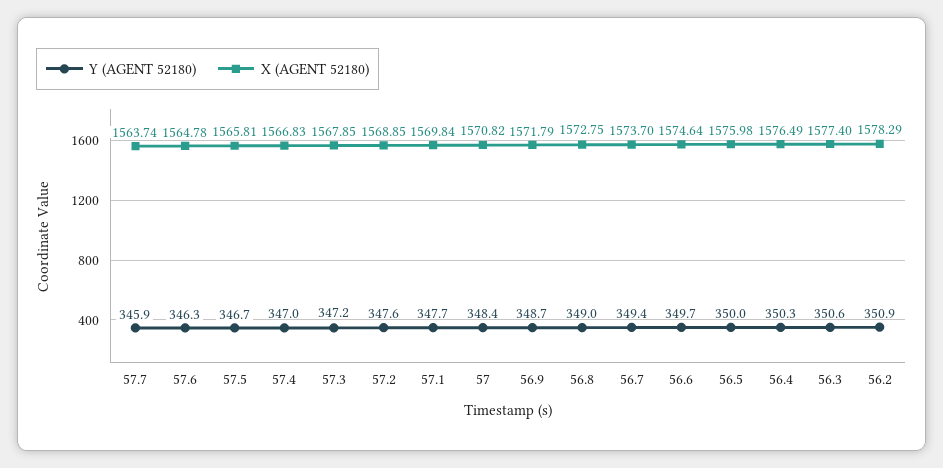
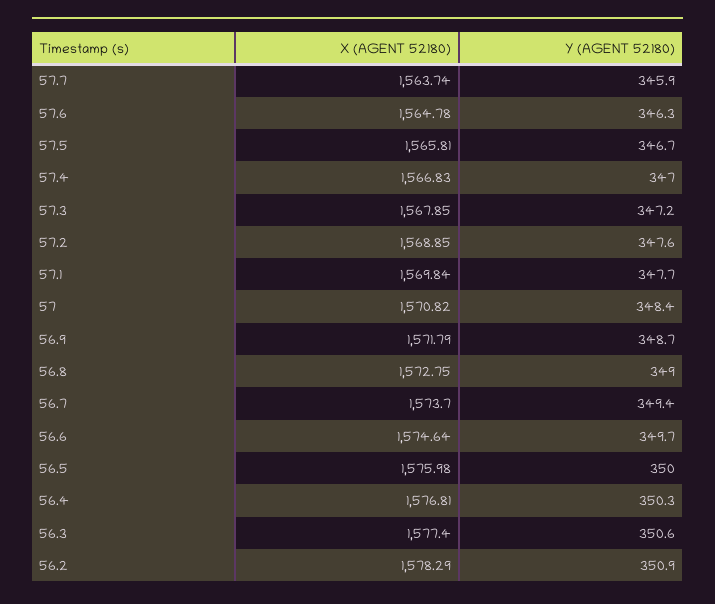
X (AGENT 52180), 56.4: 1576.49 -> 1576.81

